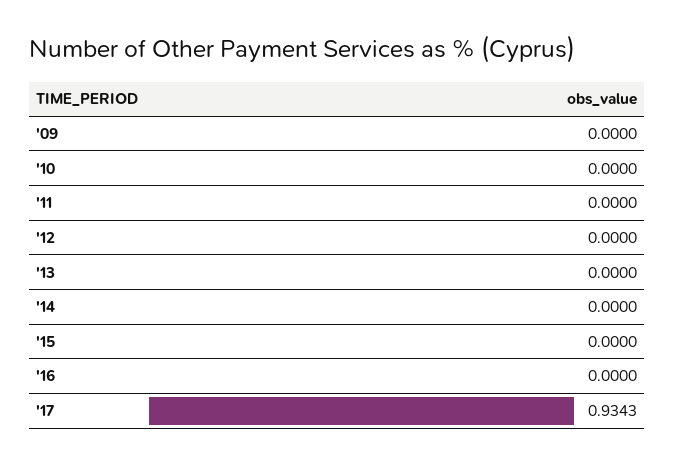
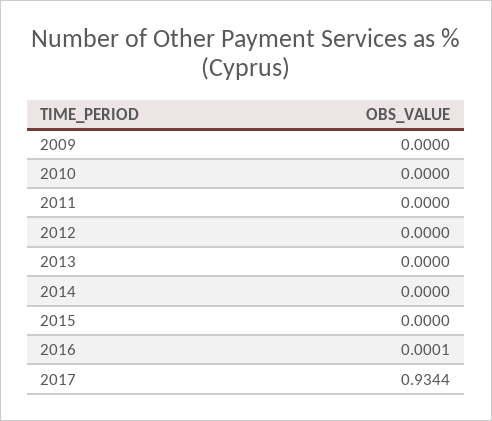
'16: 0 -> 0.0001
'17: 0.9343 -> 0.9344

